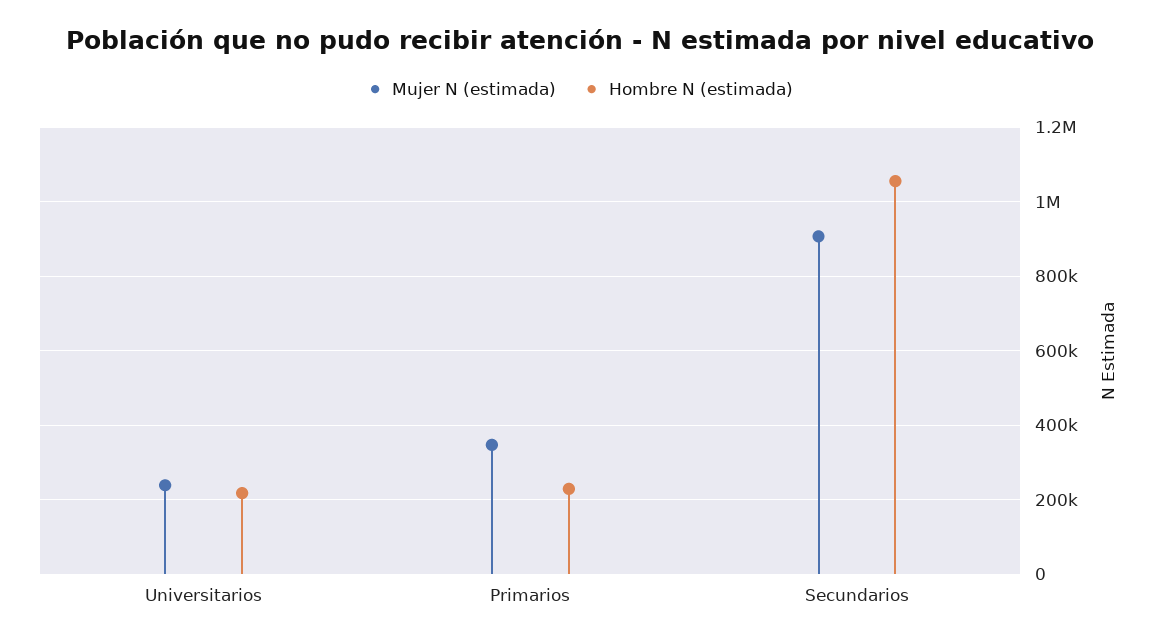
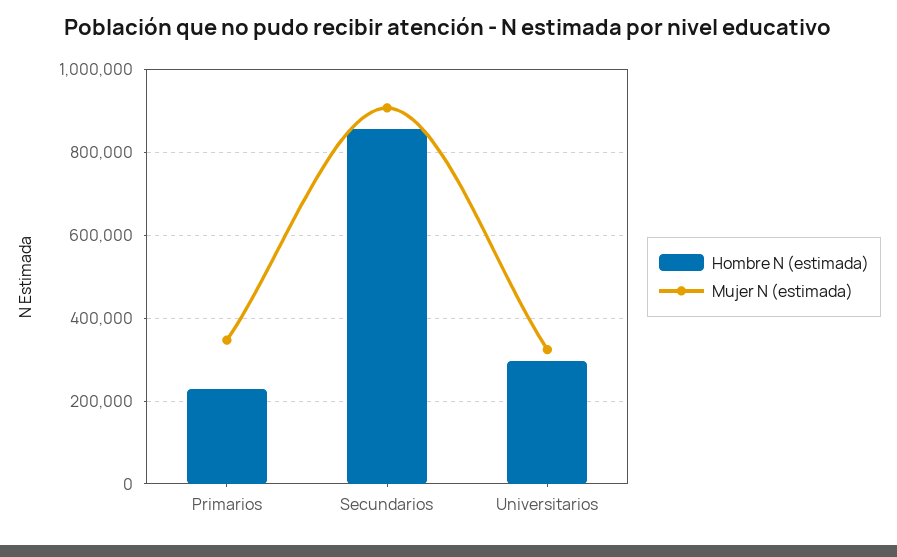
Mujer N (estimada), Universitarios: 240000 -> 320000
Hombre N (estimada), Universitarios: 220000 -> 300000
Hombre N (estimada), Secundarios: 1060000 -> 860000

